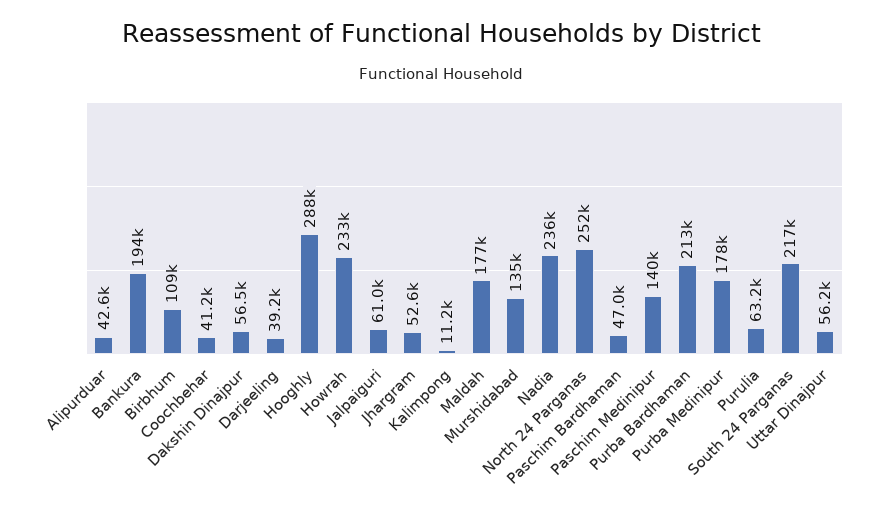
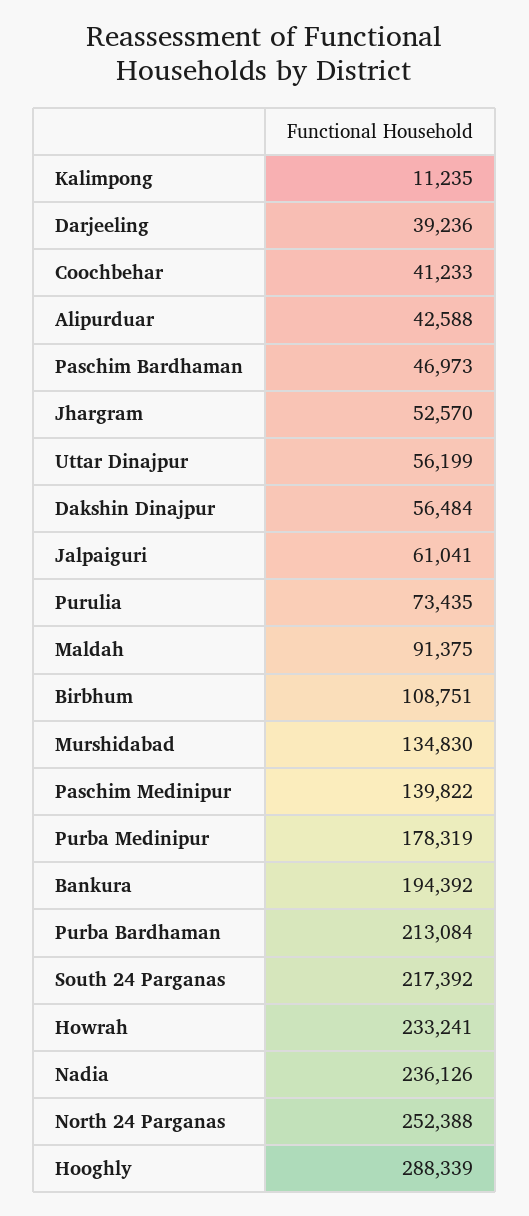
Maldah: 177000 -> 91375
Purulia: 63200 -> 73435

